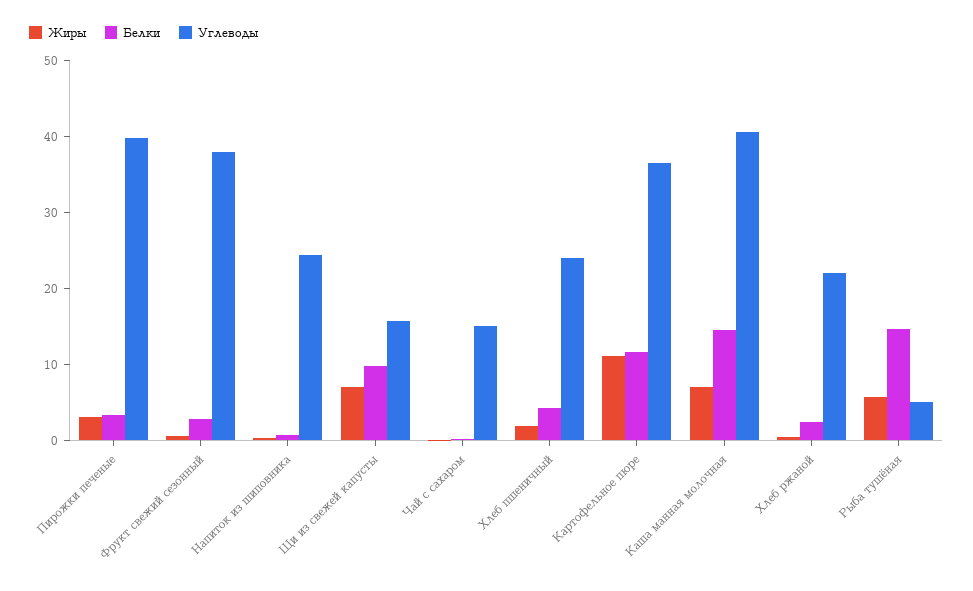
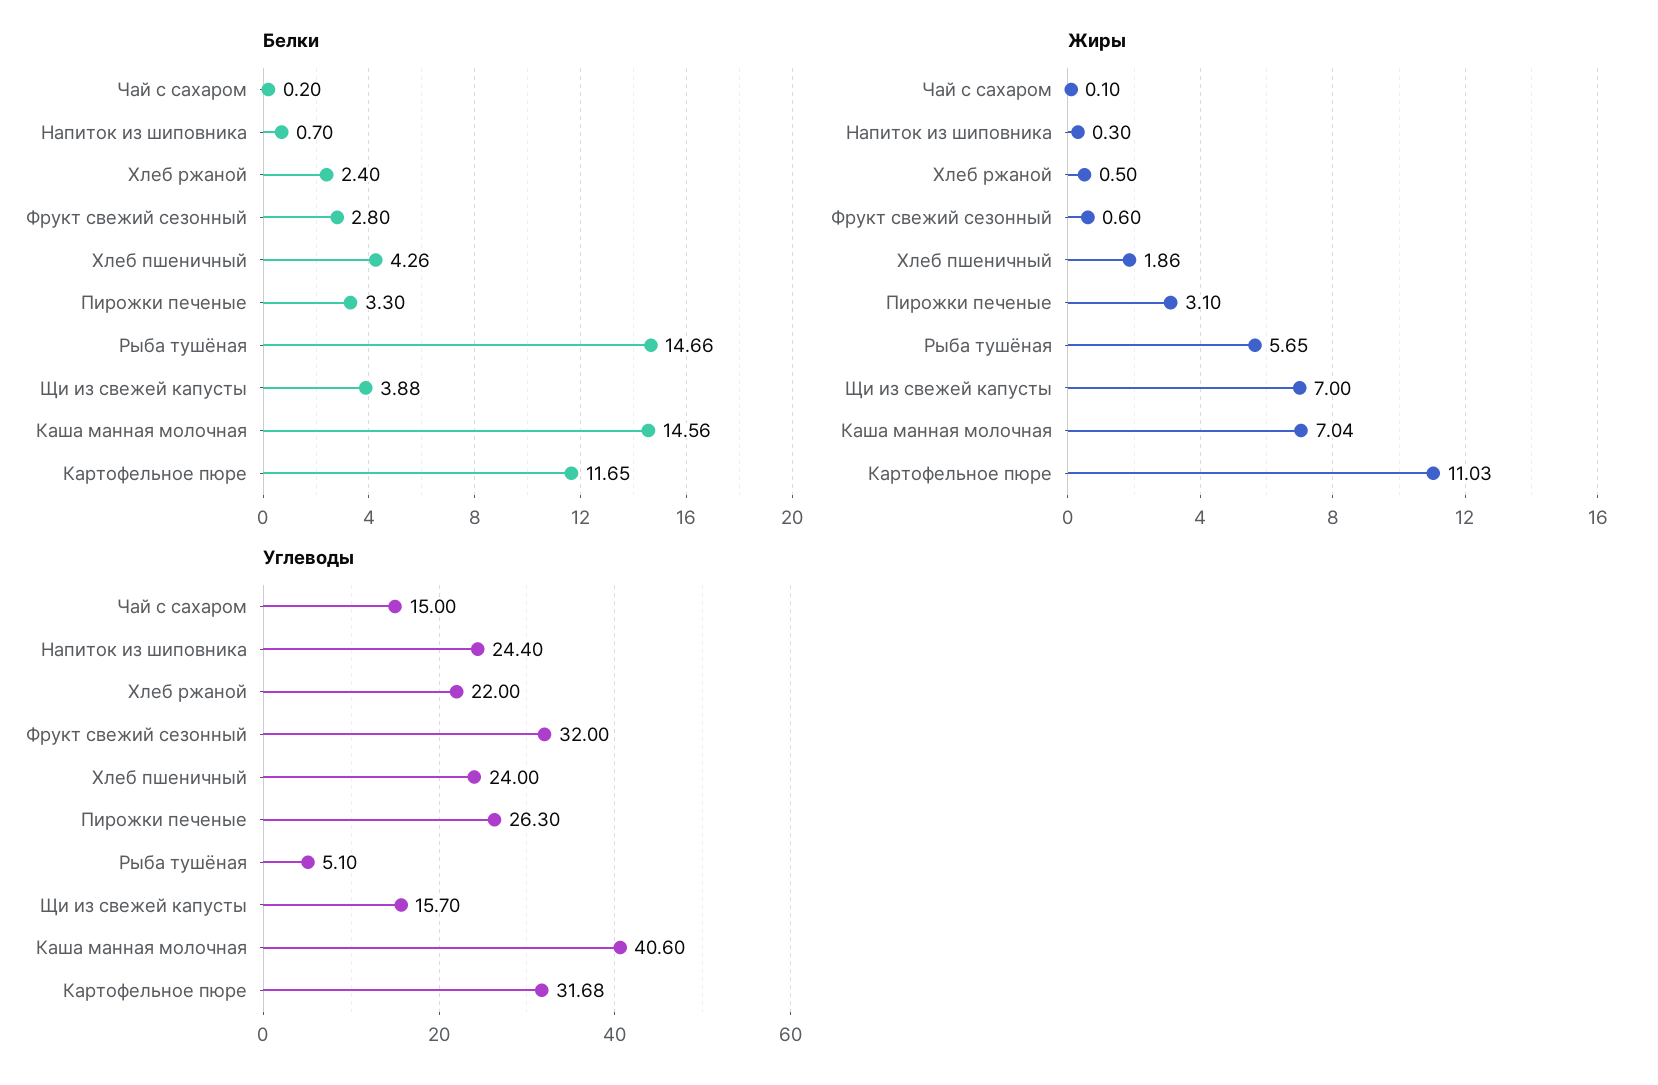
Углеводы, Пирожки печеные: 40 -> 26.3
Углеводы, Фрукт свежий сезонный: 38 -> 32
Белки, Щи из свежей капусты: 10 -> 3.88
Углеводы, Картофельное пюре: 36 -> 31.68

